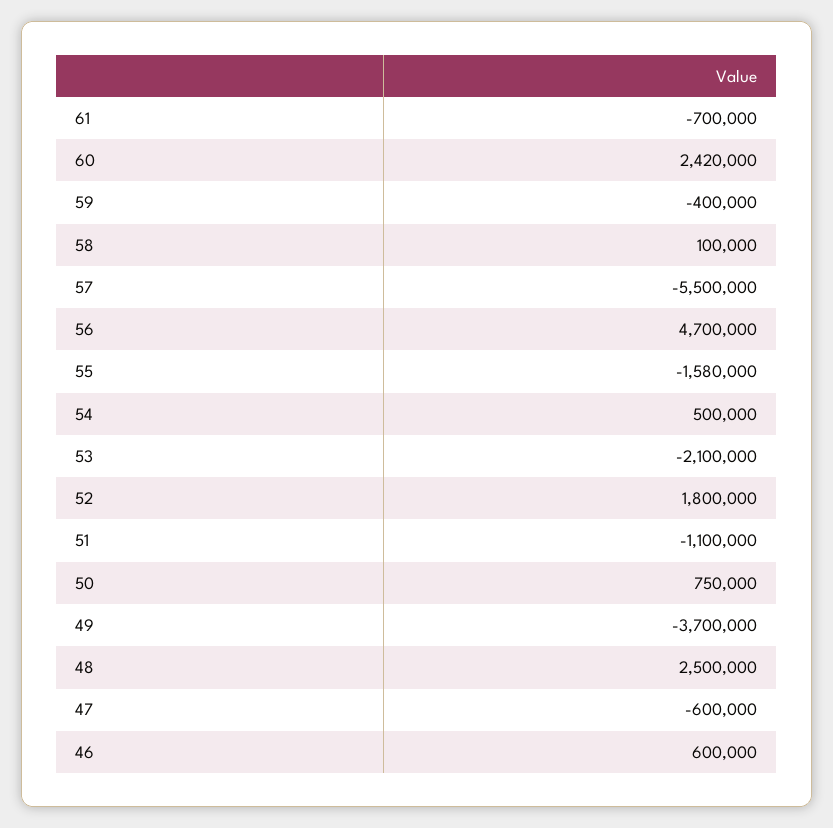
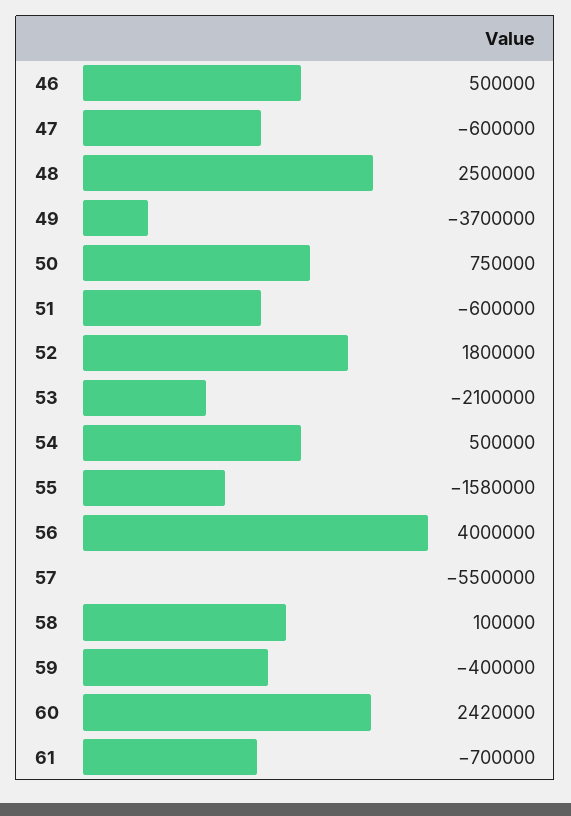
56: 4700000 -> 4000000
51: -1100000 -> -600000
46: 600000 -> 500000

